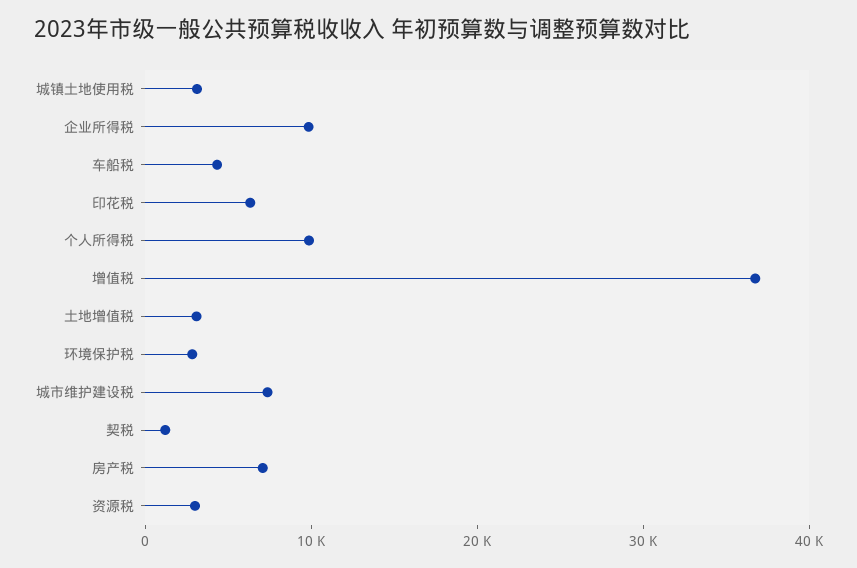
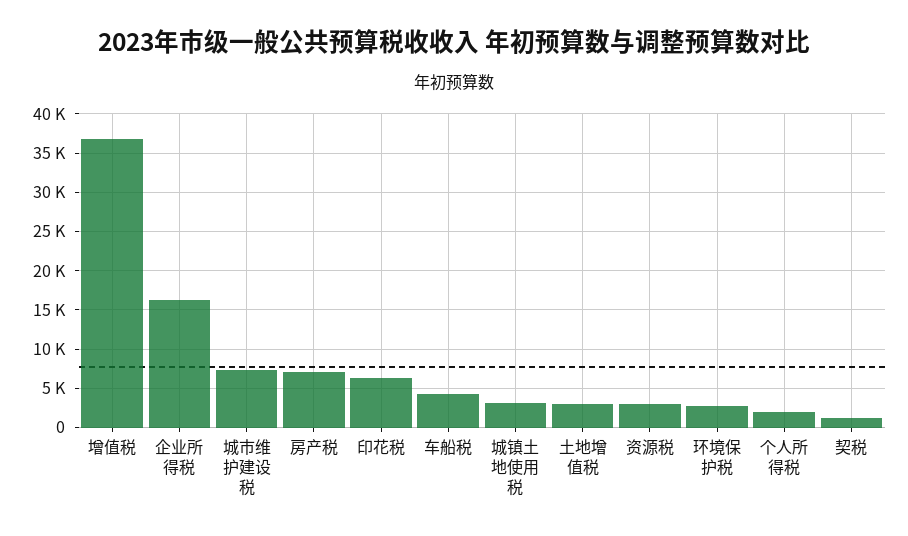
企业所得税: 10000 -> 16000
个人所得税: 10000 -> 2000

